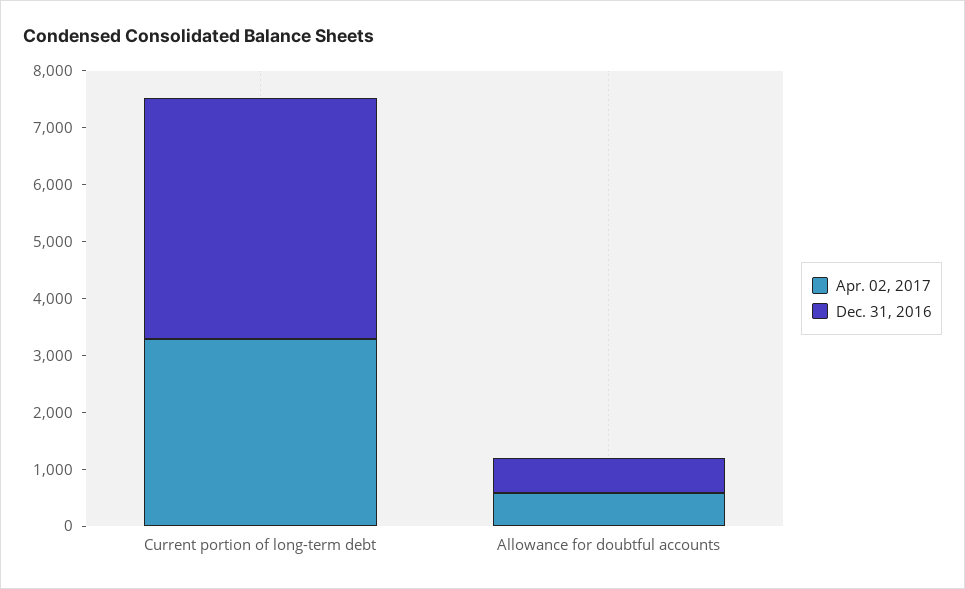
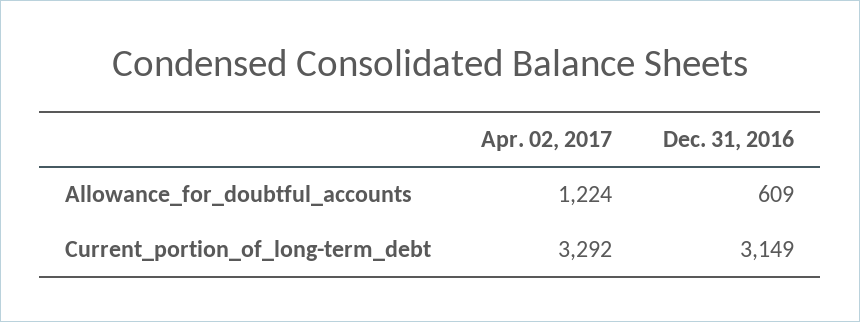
Dec. 31, 2016, Current portion of long-term debt: 4200 -> 3149
Apr. 02, 2017, Allowance for doubtful accounts: 600 -> 1224

